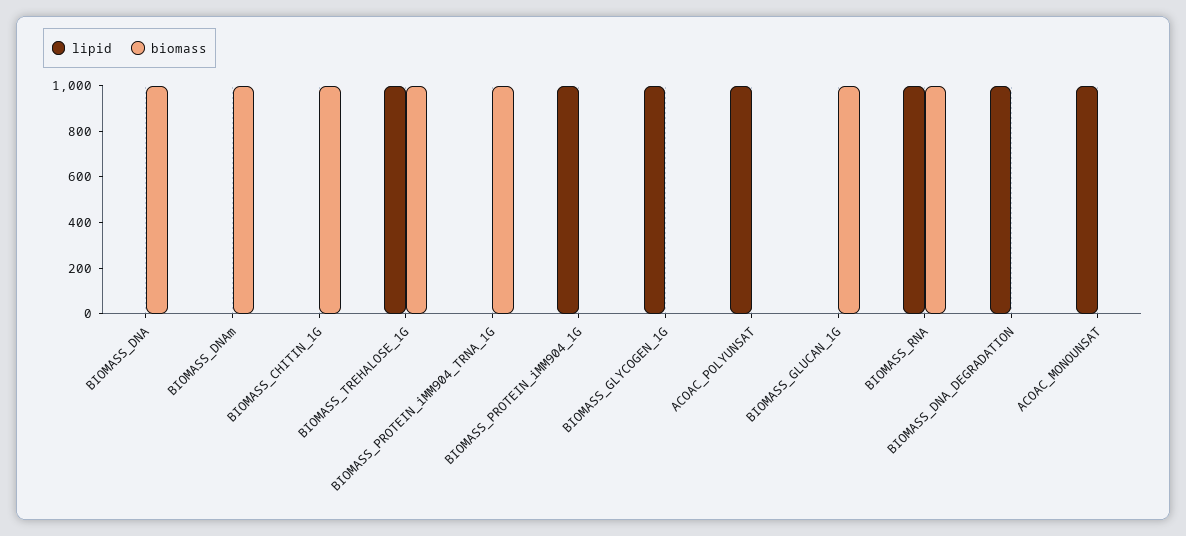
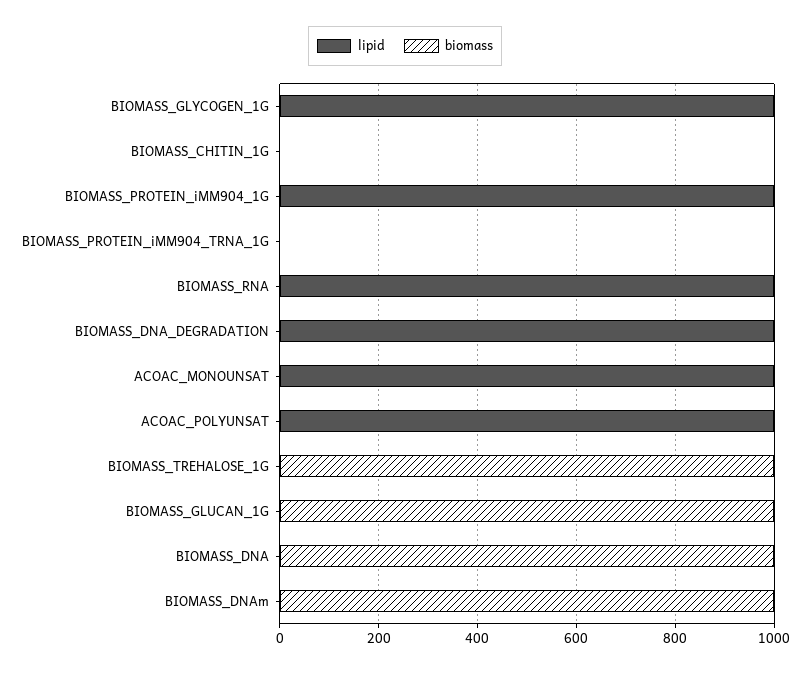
biomass, BIOMASS_CHITIN_1G: 1000 -> 0
lipid, BIOMASS_TREHALOSE_1G: 1000 -> 0
biomass, BIOMASS_PROTEIN_iMM904_TRNA_1G: 1000 -> 0
biomass, BIOMASS_RNA: 1000 -> 0

